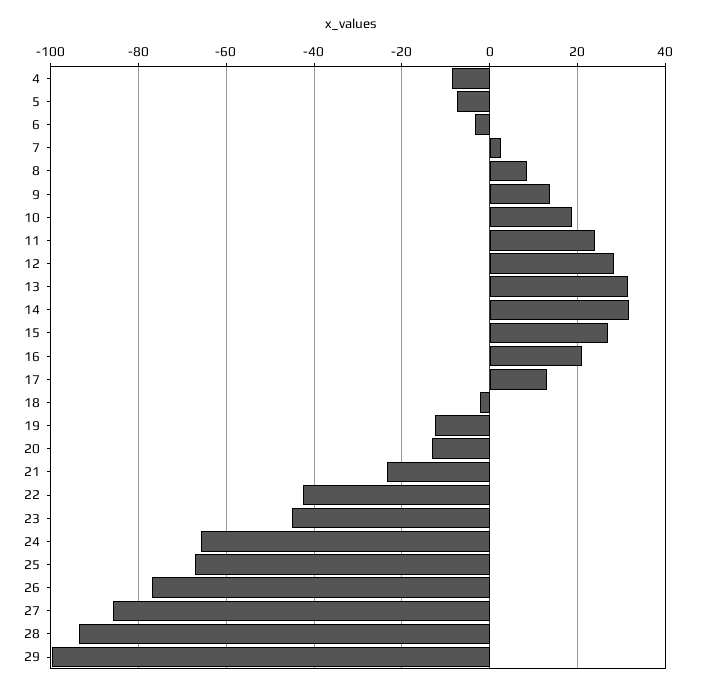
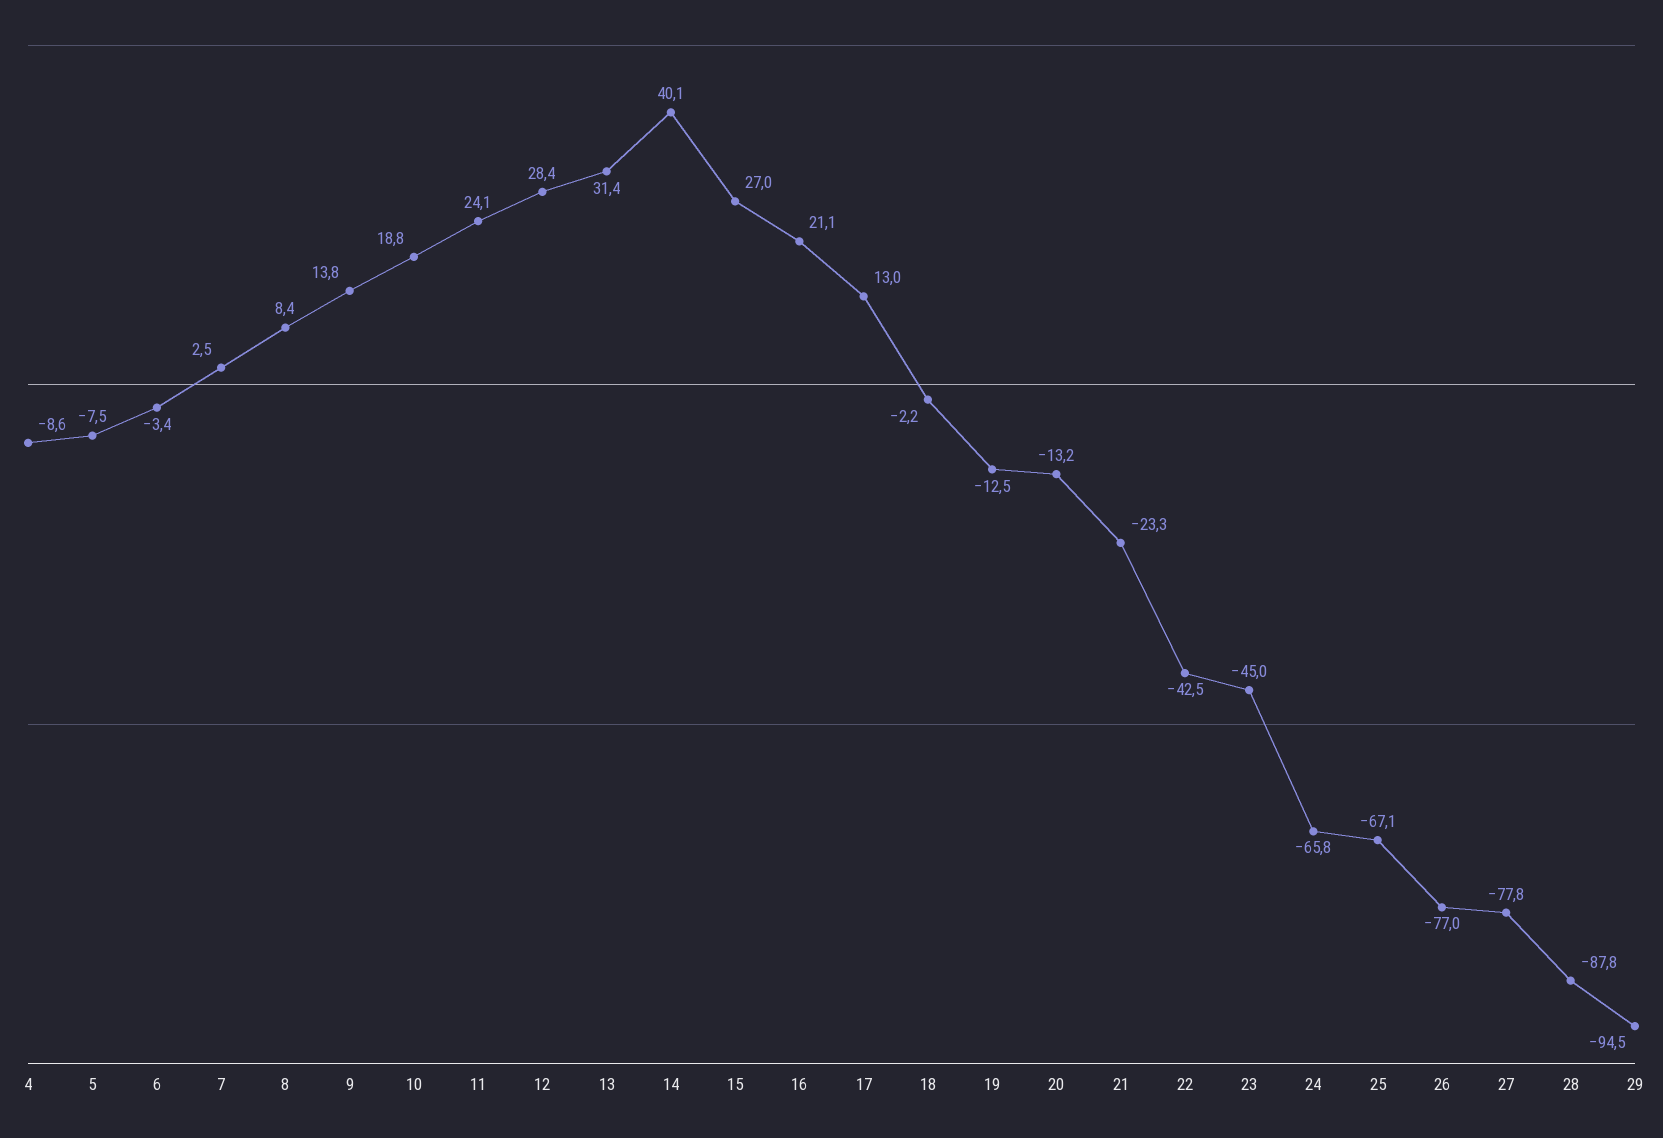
14: 32 -> 40.1
27: -86 -> -77.8
28: -94 -> -87.8
29: -100 -> -94.5

